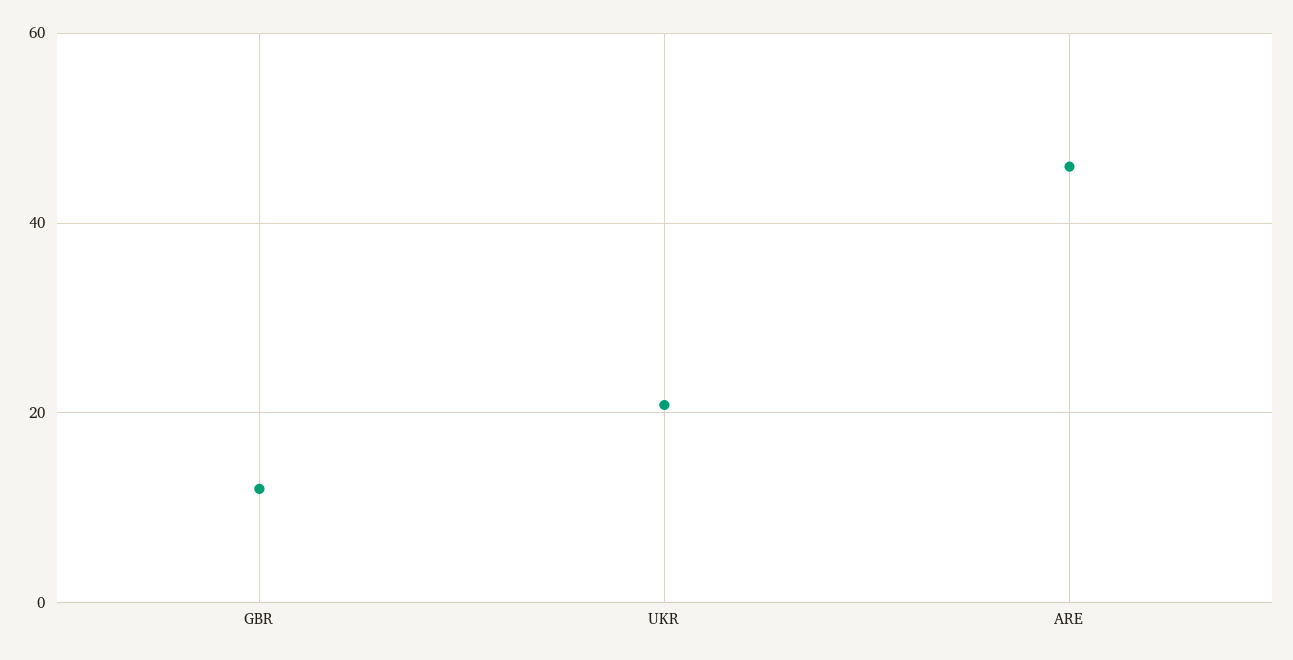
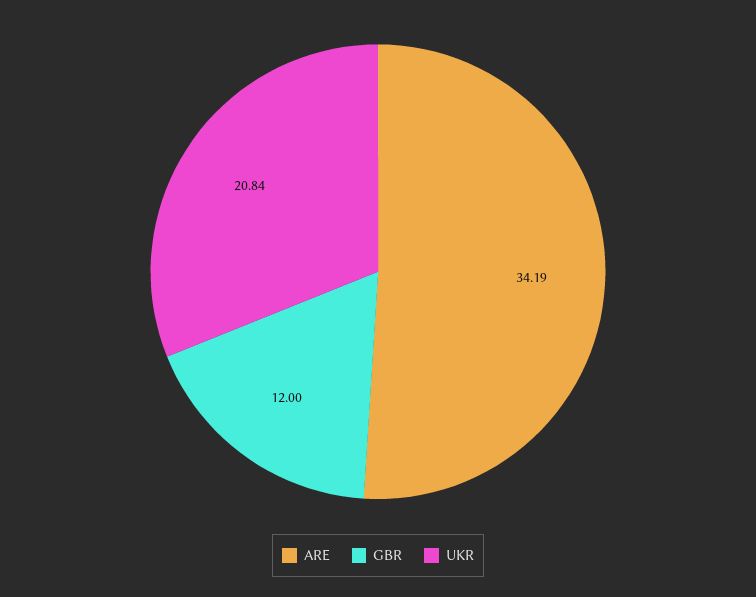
ARE: 46 -> 34.19

